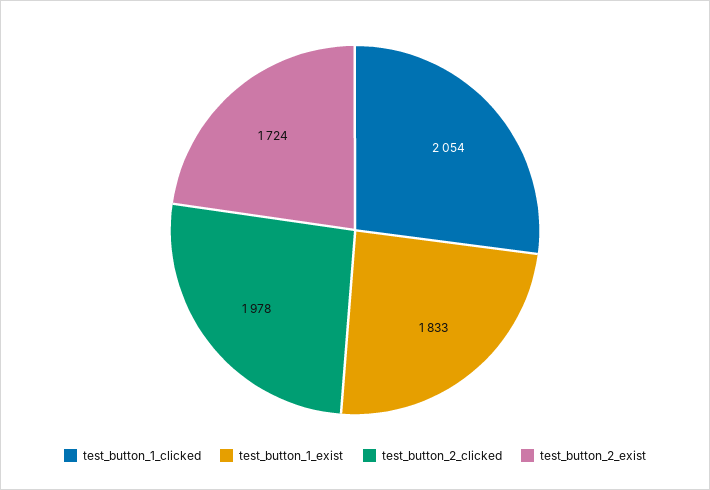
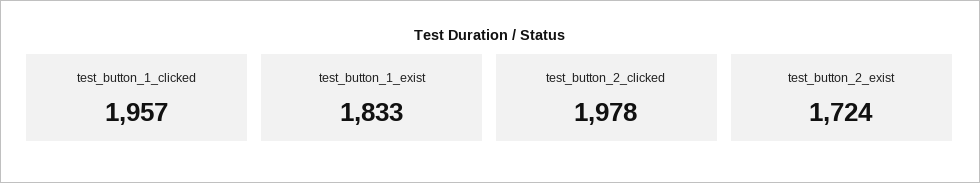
test_button_1_clicked: 2054 -> 1957

